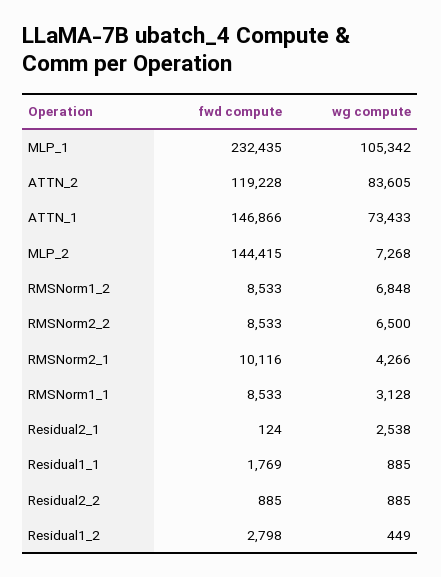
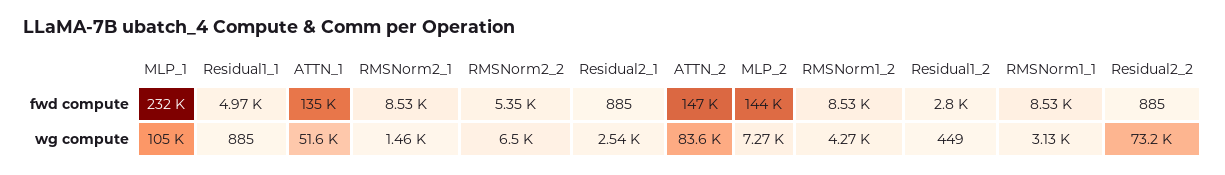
fwd compute, ATTN_2: 119228 -> 147000
fwd compute, ATTN_1: 146866 -> 135000
wg compute, ATTN_1: 73433 -> 51600
wg compute, RMSNorm1_2: 6848 -> 4270
fwd compute, RMSNorm2_2: 8533 -> 5350
fwd compute, RMSNorm2_1: 10116 -> 8530
wg compute, RMSNorm2_1: 4266 -> 1460
fwd compute, Residual2_1: 124 -> 885
fwd compute, Residual1_1: 1769 -> 4970
wg compute, Residual2_2: 885 -> 73200

